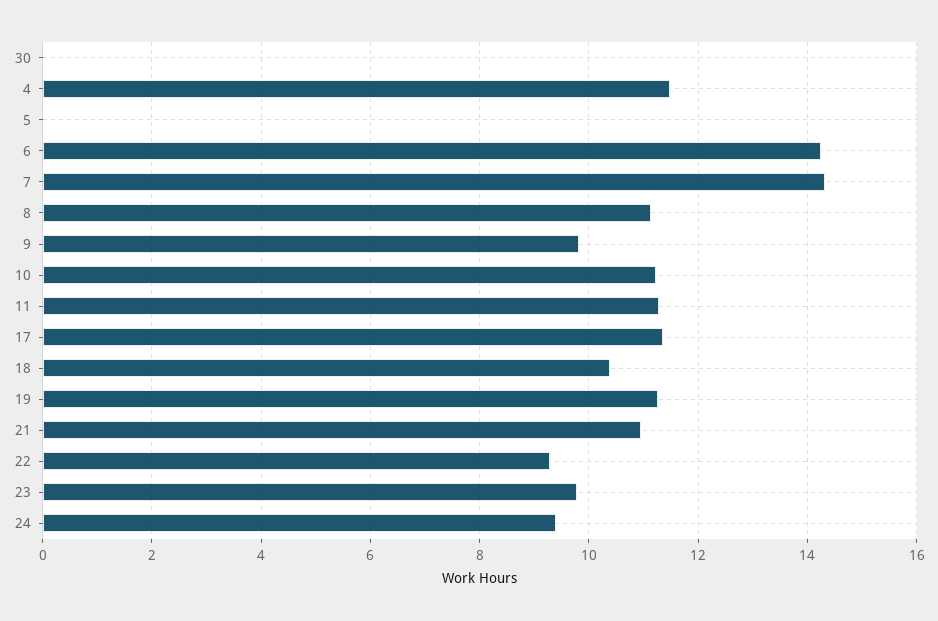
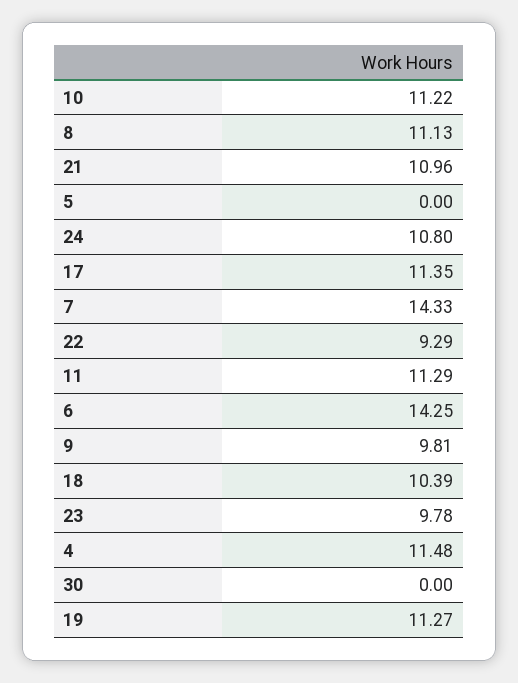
24: 9.4 -> 10.8

